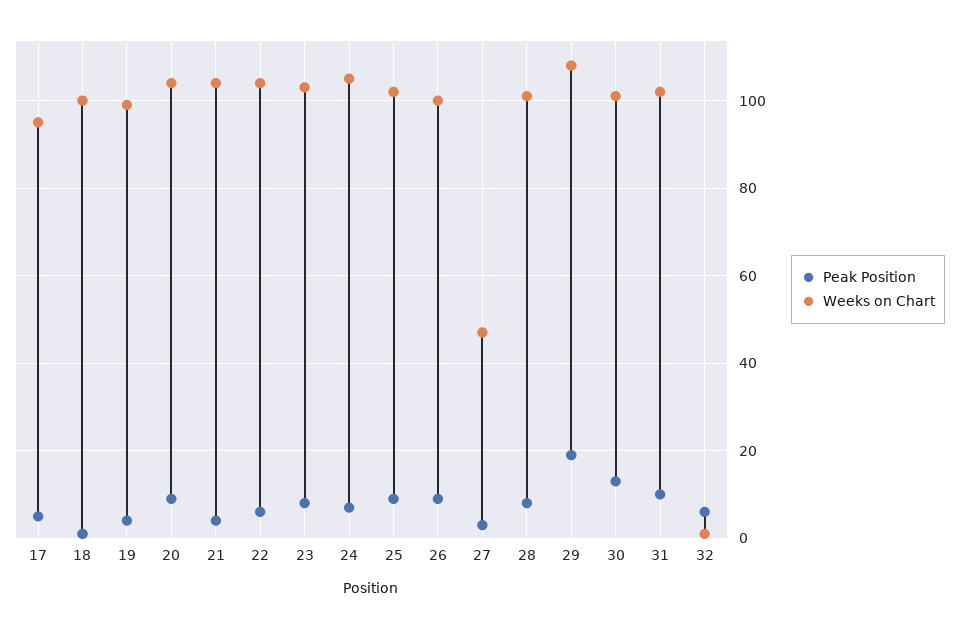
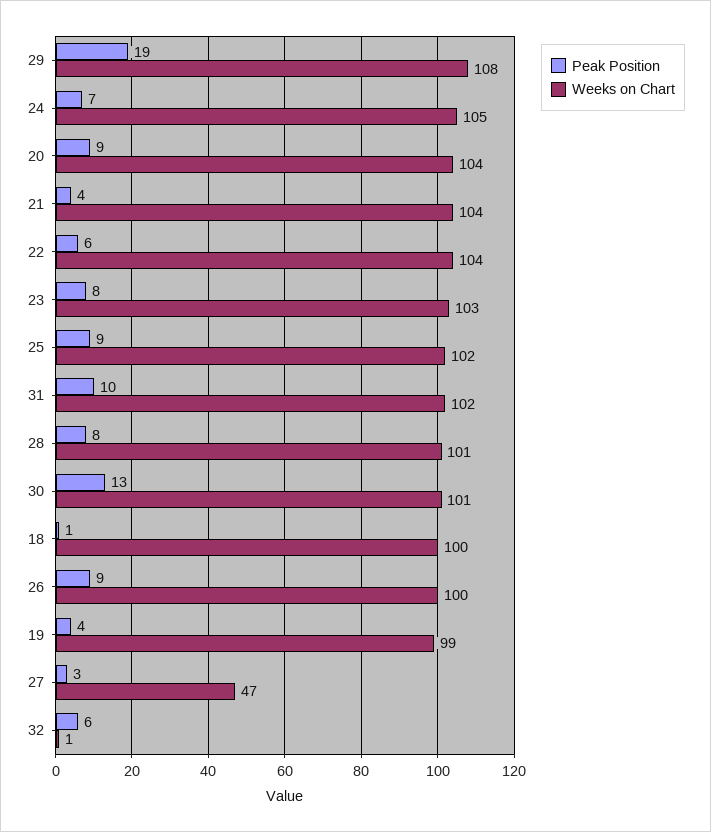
Peak Position, 17: 5 -> none
Weeks on Chart, 17: 95 -> none

